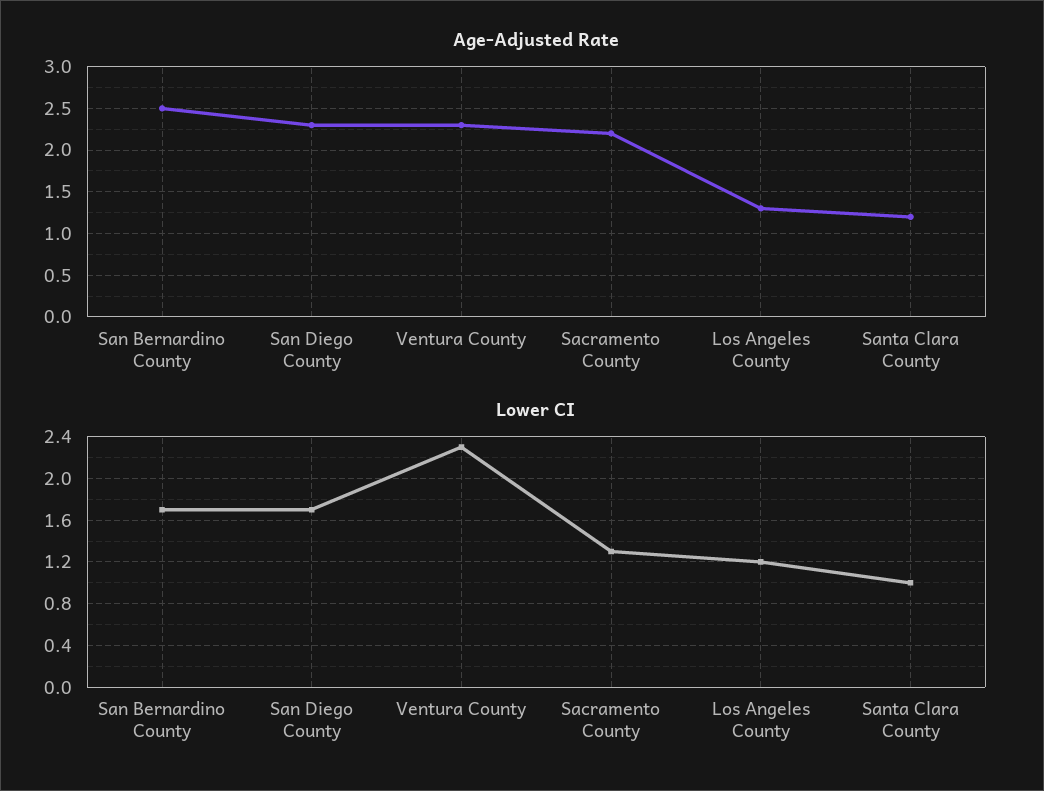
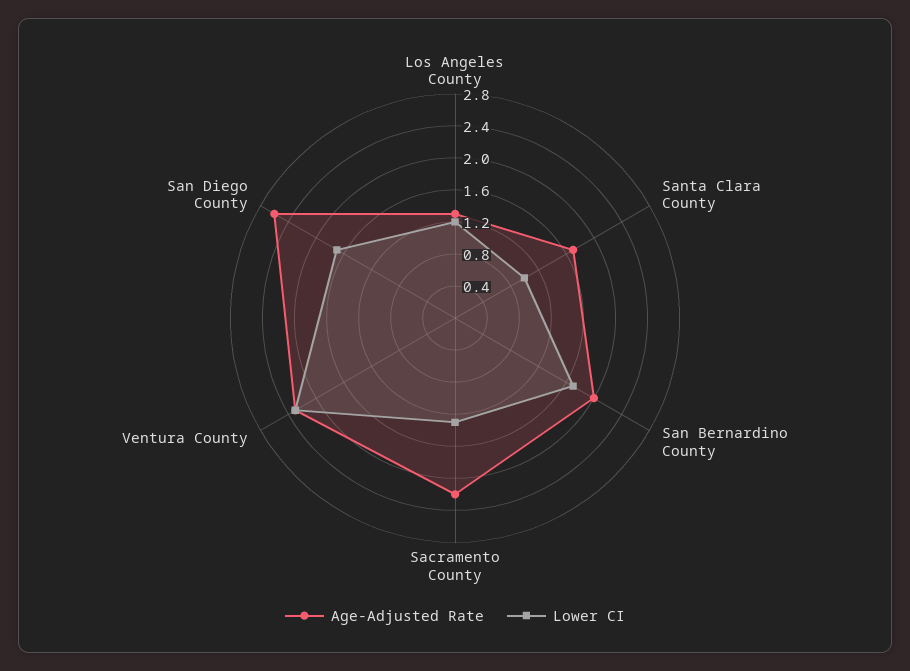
Age-Adjusted Rate, San Bernardino County: 2.5 -> 2
Age-Adjusted Rate, San Diego County: 2.3 -> 2.6
Age-Adjusted Rate, Santa Clara County: 1.2 -> 1.7

